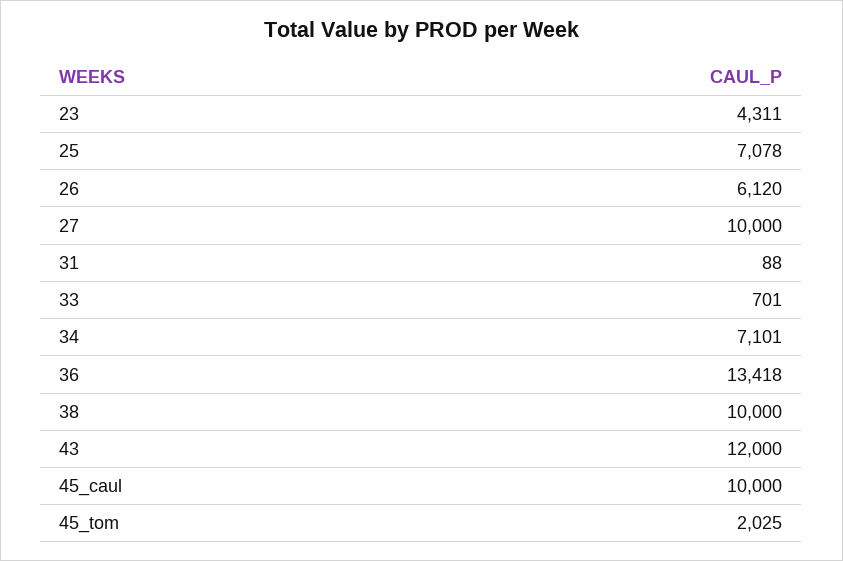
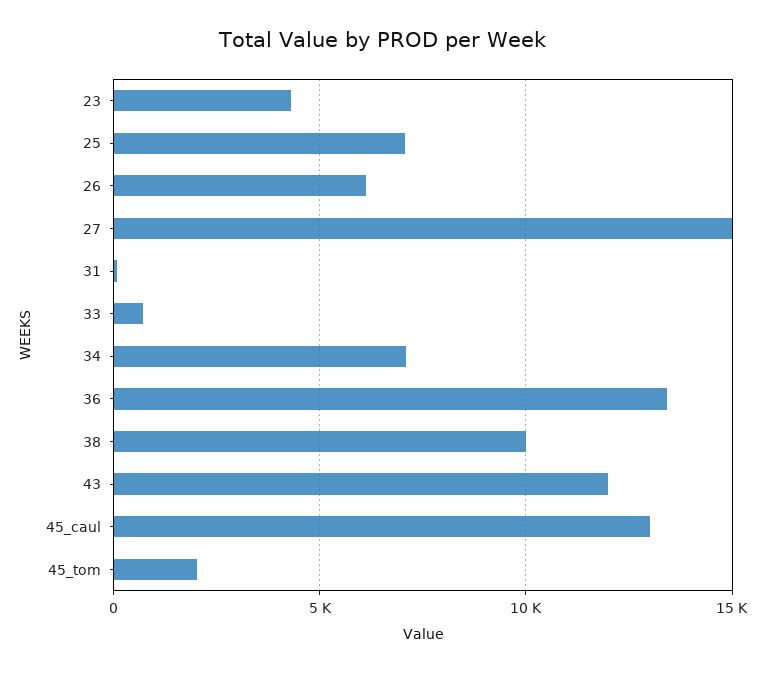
27: 10000 -> 15000
45_caul: 10000 -> 13000

